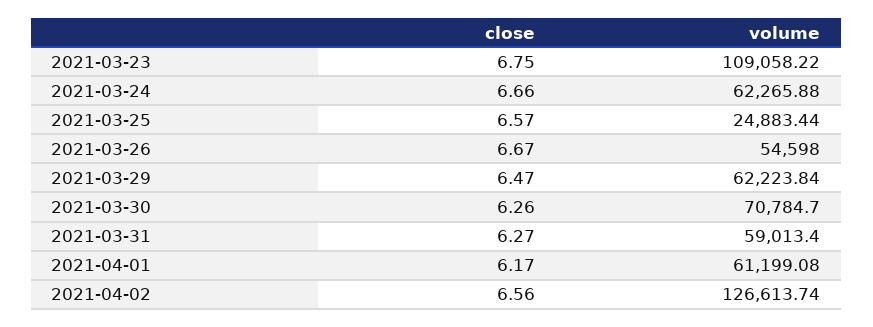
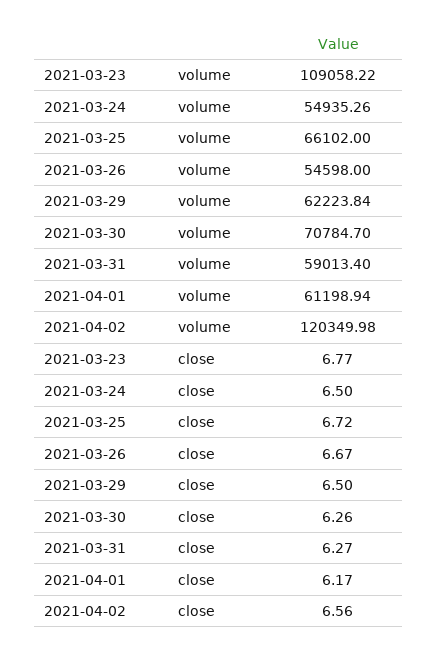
close, 2021-03-23: 6.75 -> 6.77
close, 2021-03-24: 6.66 -> 6.5
volume, 2021-03-24: 62265.88 -> 54935.26
close, 2021-03-25: 6.57 -> 6.72
volume, 2021-03-25: 24883.44 -> 66102
close, 2021-03-29: 6.47 -> 6.5
volume, 2021-04-01: 61199.08 -> 61198.94
volume, 2021-04-02: 126613.74 -> 120349.98

